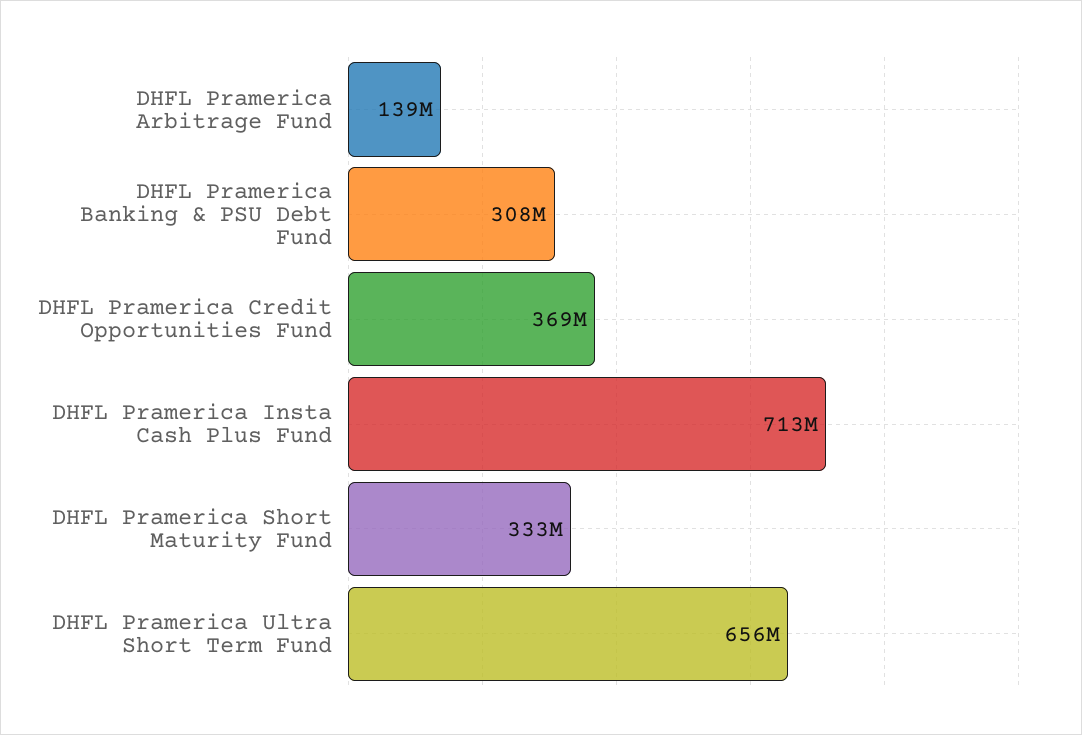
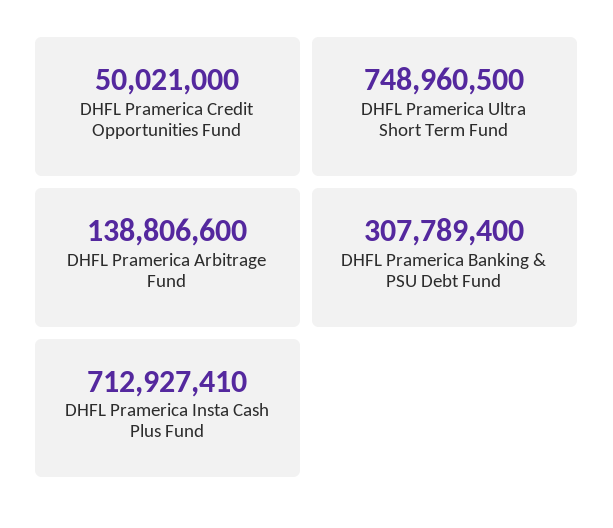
DHFL Pramerica Credit Opportunities Fund: 369000000 -> 50021000
DHFL Pramerica Short Maturity Fund: 333000000 -> none
DHFL Pramerica Ultra Short Term Fund: 656000000 -> 748960500

